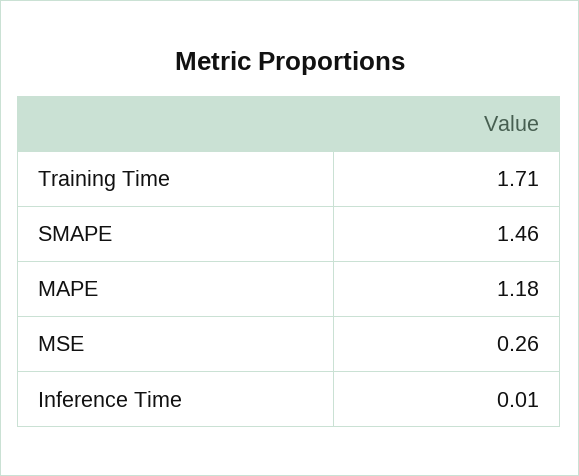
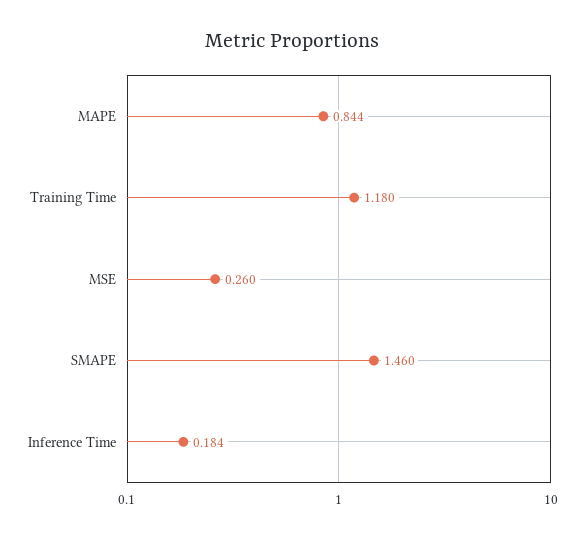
Training Time: 1.71 -> 1.18
MAPE: 1.18 -> 0.844
Inference Time: 0.01 -> 0.184

